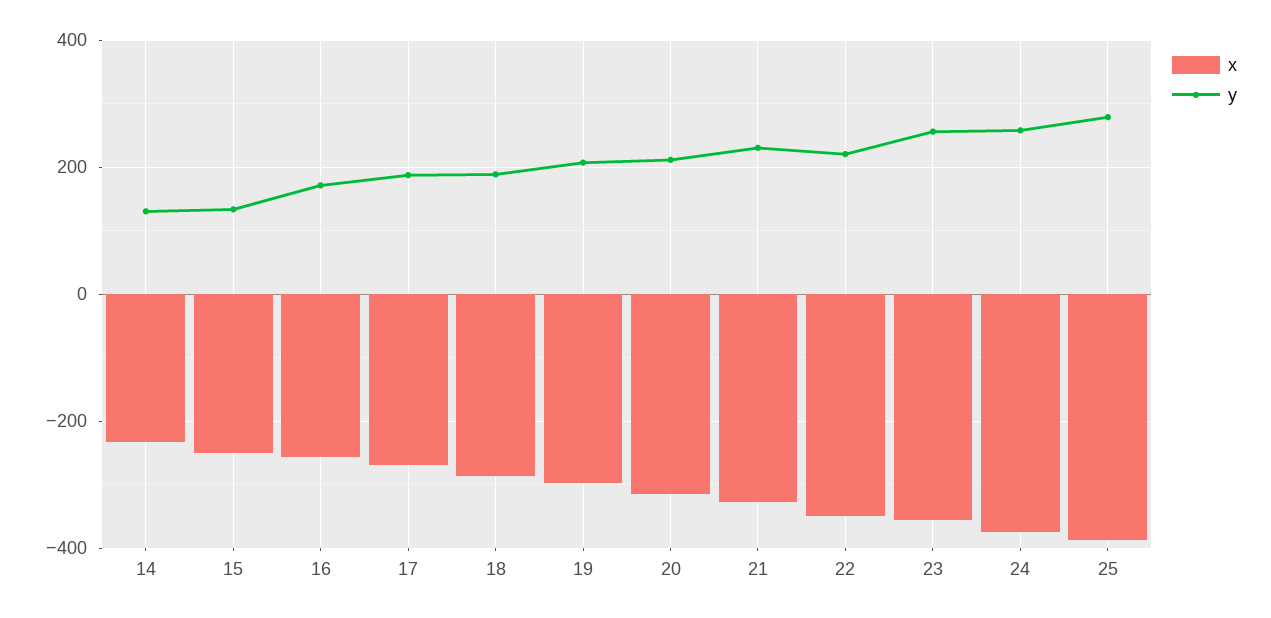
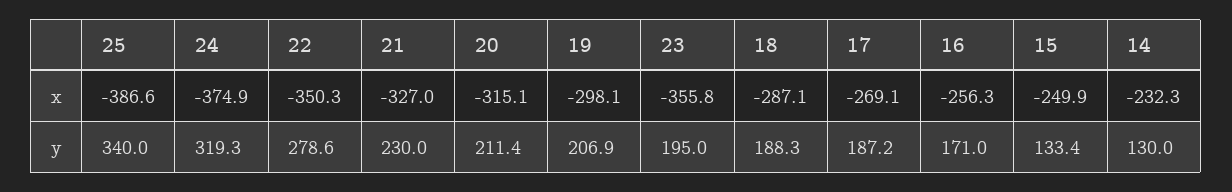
y, 22: 220 -> 278.6
y, 23: 260 -> 195
y, 24: 260 -> 319.3
y, 25: 280 -> 340

